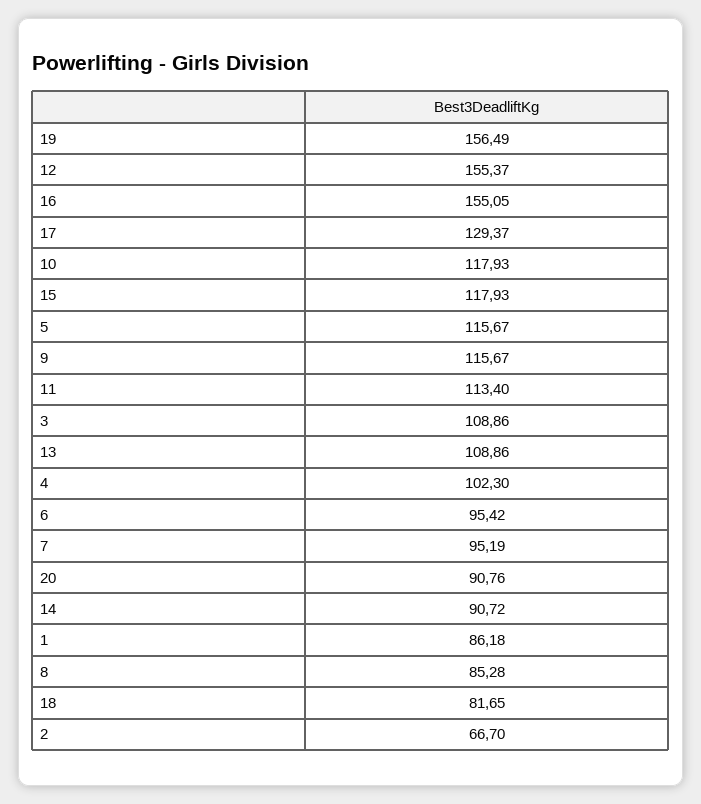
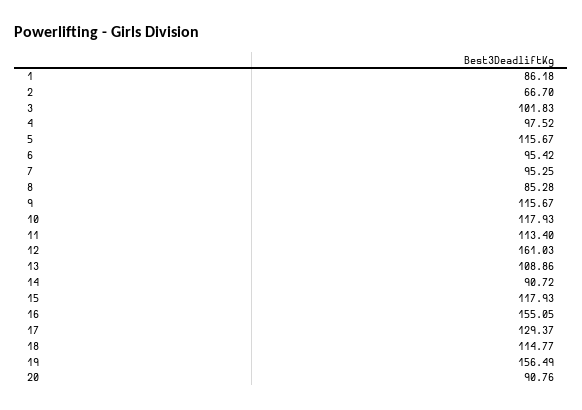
12: 155.37 -> 161.03
3: 108.86 -> 101.83
4: 102.3 -> 97.52
7: 95.19 -> 95.25
18: 81.65 -> 114.77

